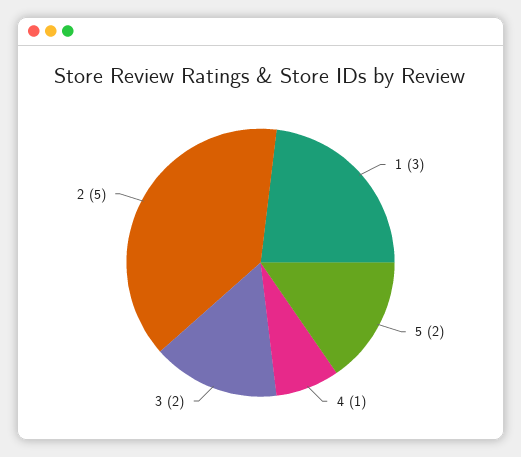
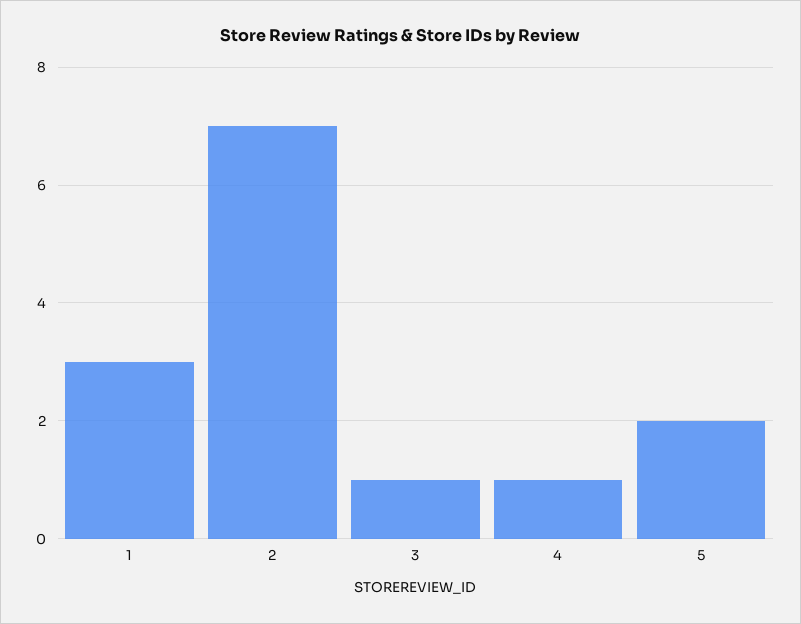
3: 2 -> 1
2: 5 -> 7

